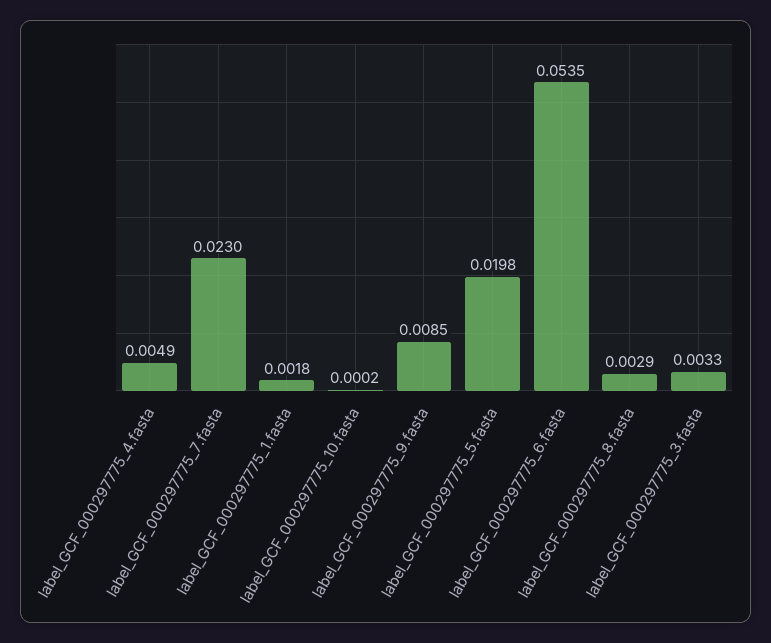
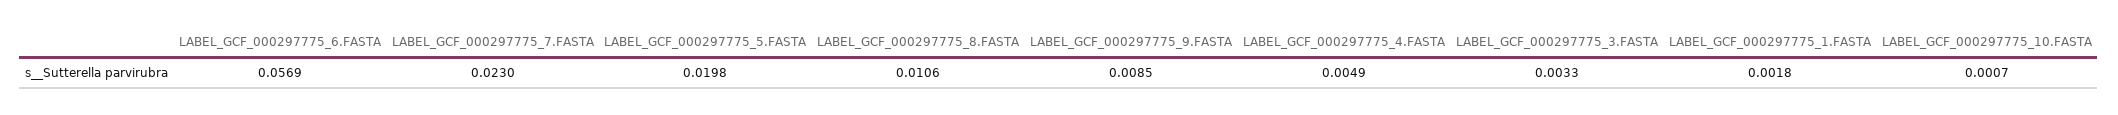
label_GCF_000297775_10.fasta: 0.0002 -> 0.0007
label_GCF_000297775_6.fasta: 0.0535 -> 0.0569
label_GCF_000297775_8.fasta: 0.0029 -> 0.0106

